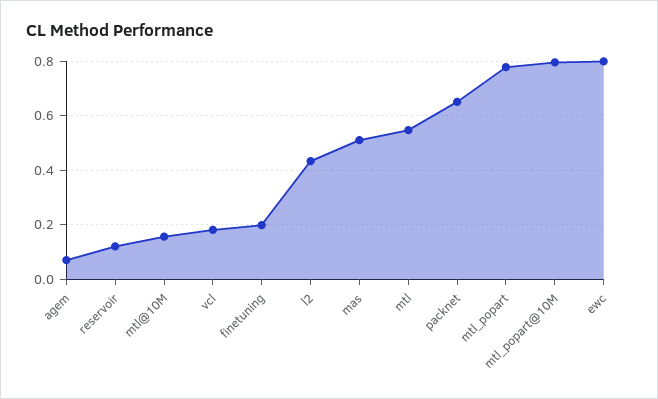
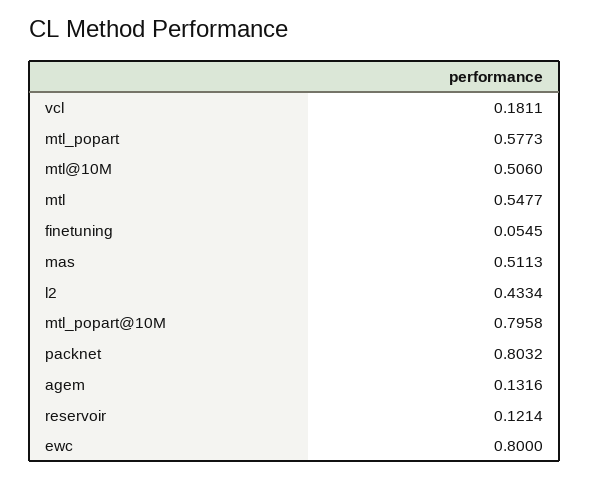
agem: 0.075 -> 0.1316
mtl@10M: 0.15 -> 0.506
finetuning: 0.2 -> 0.0545
packnet: 0.65 -> 0.8032
mtl_popart: 0.775 -> 0.5773

